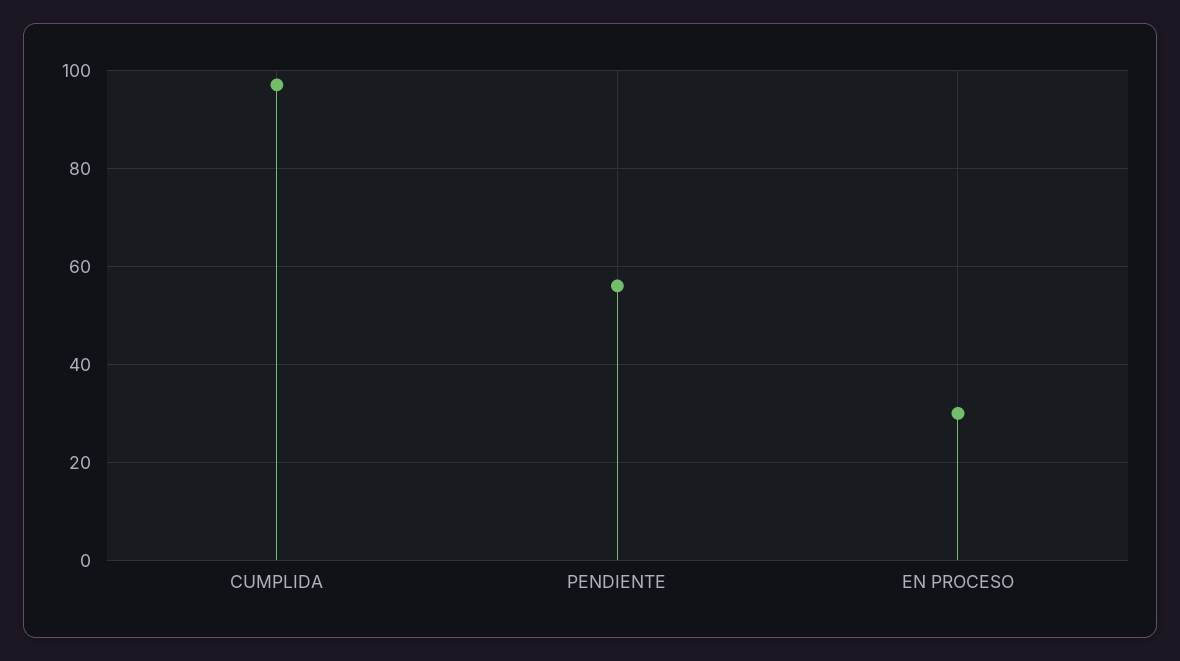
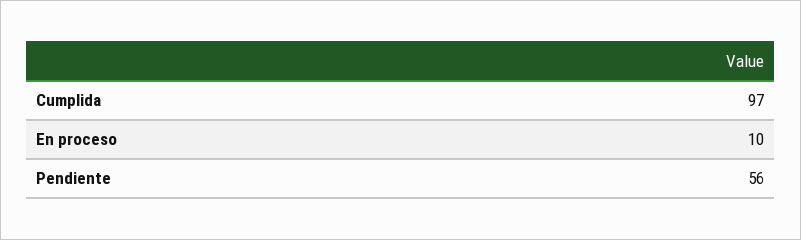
EN PROCESO: 30 -> 10

